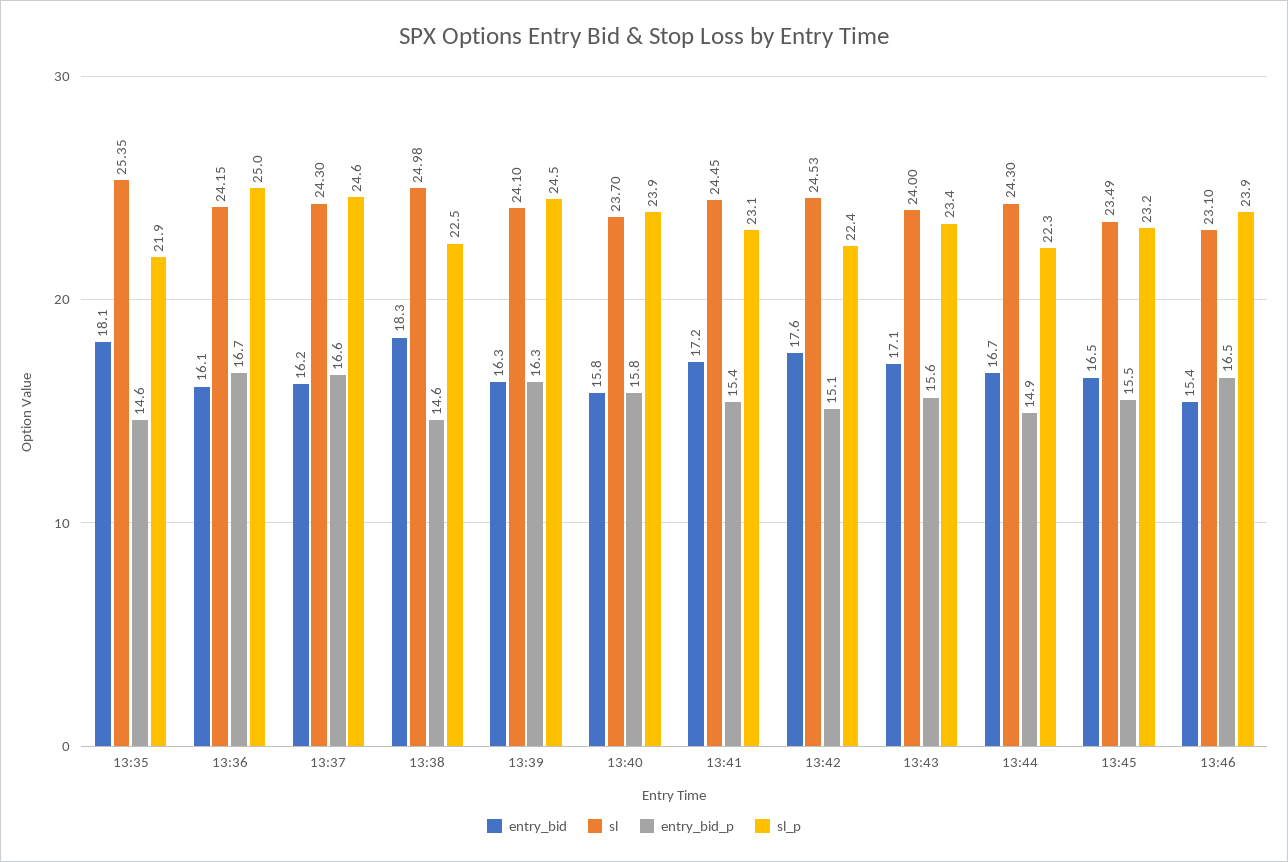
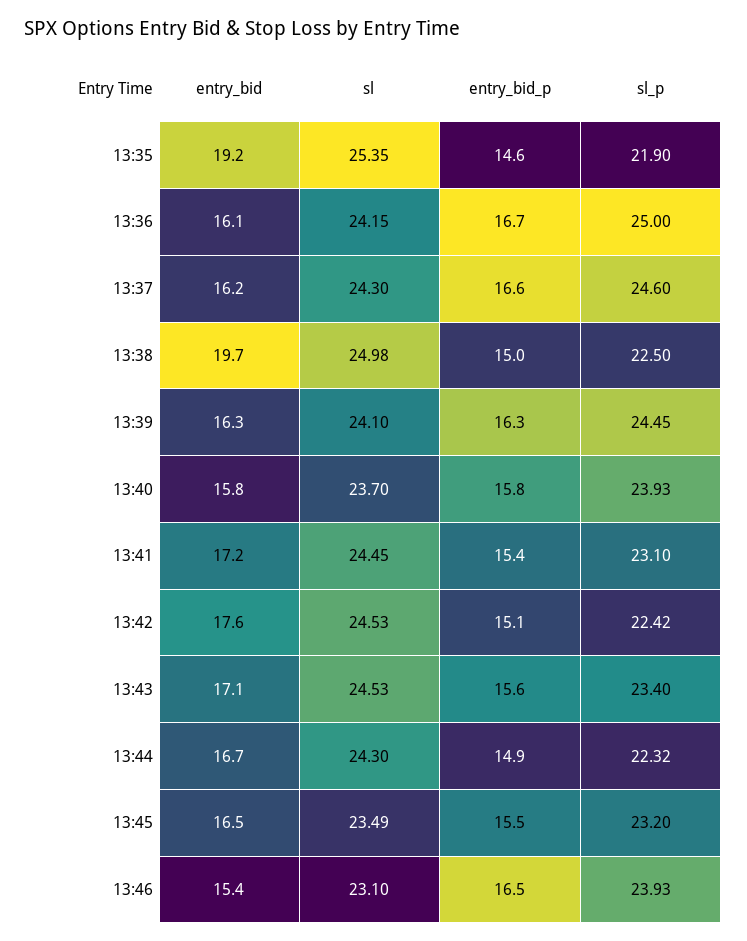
entry_bid, 13:35: 18.1 -> 19.2
entry_bid, 13:38: 18.3 -> 19.7
entry_bid_p, 13:38: 14.6 -> 15
sl, 13:43: 24 -> 24.53

